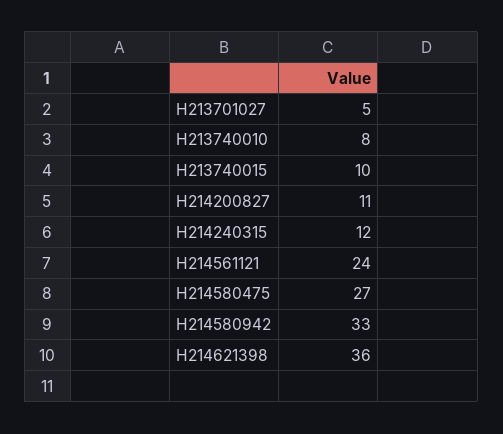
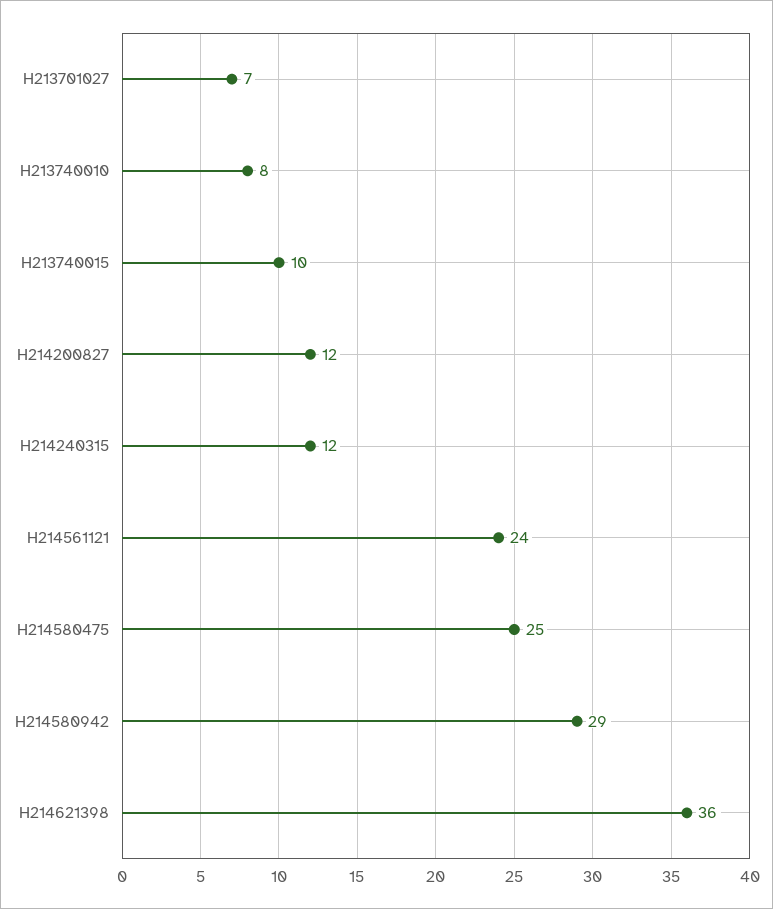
H213701027: 5 -> 7
H214200827: 11 -> 12
H214580475: 27 -> 25
H214580942: 33 -> 29

